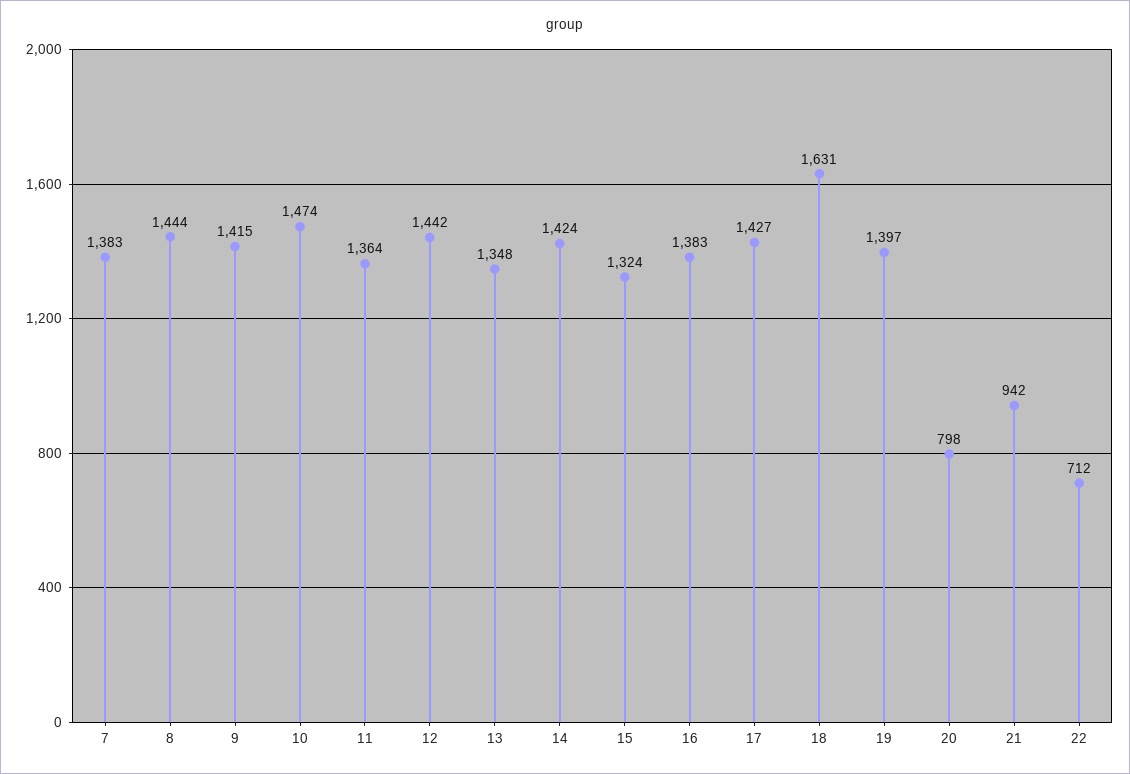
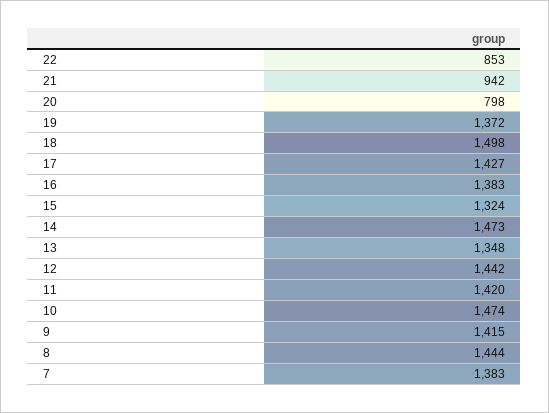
11: 1364 -> 1420
14: 1424 -> 1473
18: 1631 -> 1498
19: 1397 -> 1372
22: 712 -> 853

